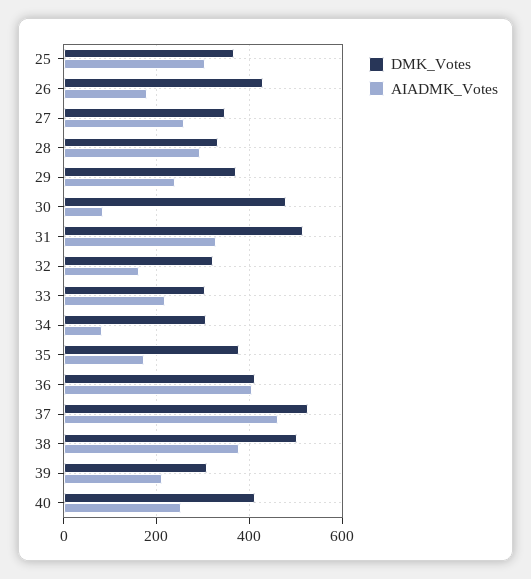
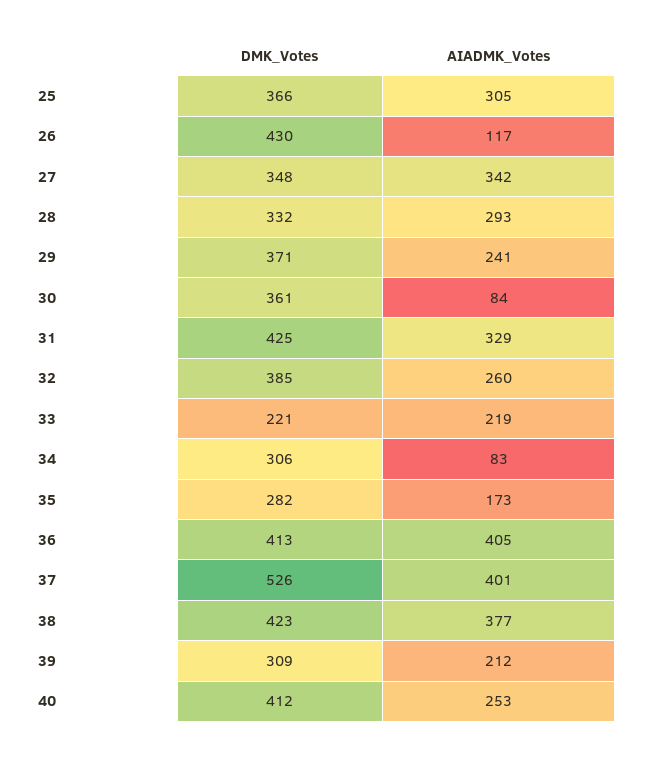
AIADMK_Votes, 26: 180 -> 117
AIADMK_Votes, 27: 260 -> 342
DMK_Votes, 30: 480 -> 361
DMK_Votes, 31: 520 -> 425
DMK_Votes, 32: 320 -> 385
AIADMK_Votes, 32: 160 -> 260
DMK_Votes, 33: 300 -> 221
DMK_Votes, 35: 380 -> 282
AIADMK_Votes, 37: 460 -> 401
DMK_Votes, 38: 500 -> 423

